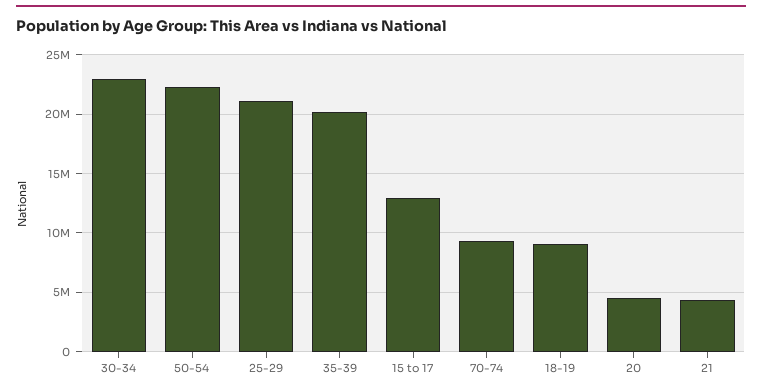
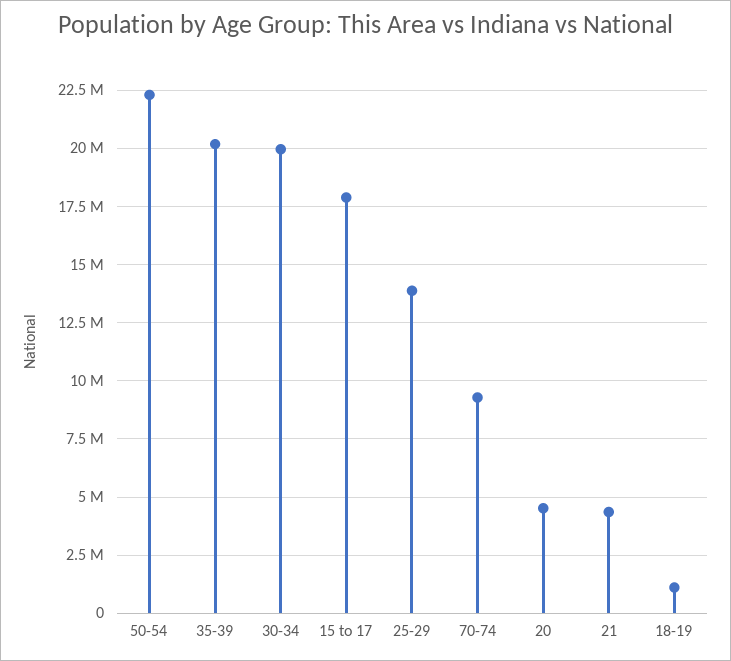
30-34: 23000000 -> 20000000
25-29: 21000000 -> 14000000
15 to 17: 13000000 -> 18000000
18-19: 9000000 -> 1000000

